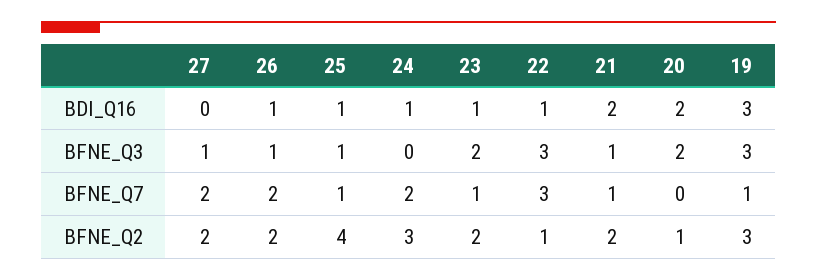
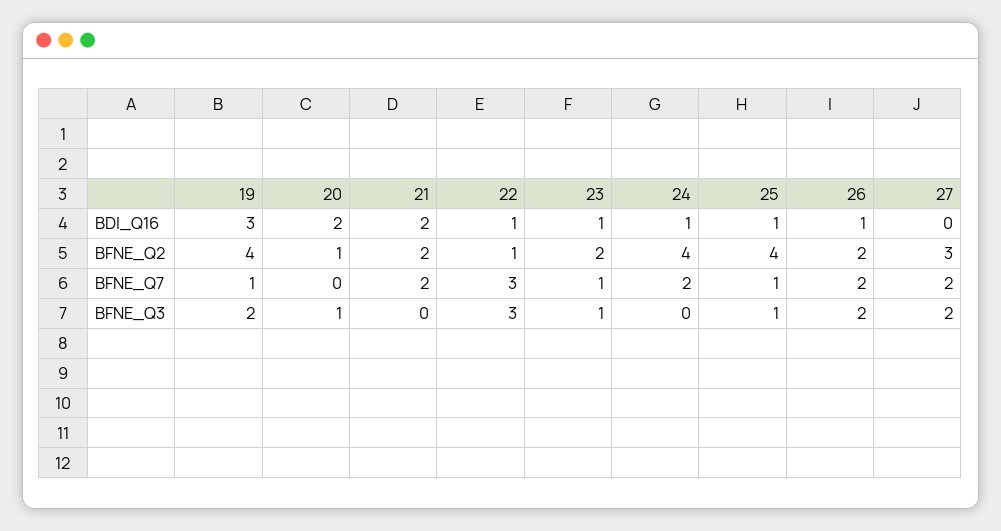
27, BFNE_Q3: 1 -> 2
26, BFNE_Q3: 1 -> 2
23, BFNE_Q3: 2 -> 1
21, BFNE_Q3: 1 -> 0
20, BFNE_Q3: 2 -> 1
19, BFNE_Q3: 3 -> 2
21, BFNE_Q7: 1 -> 2
27, BFNE_Q2: 2 -> 3
24, BFNE_Q2: 3 -> 4
19, BFNE_Q2: 3 -> 4

